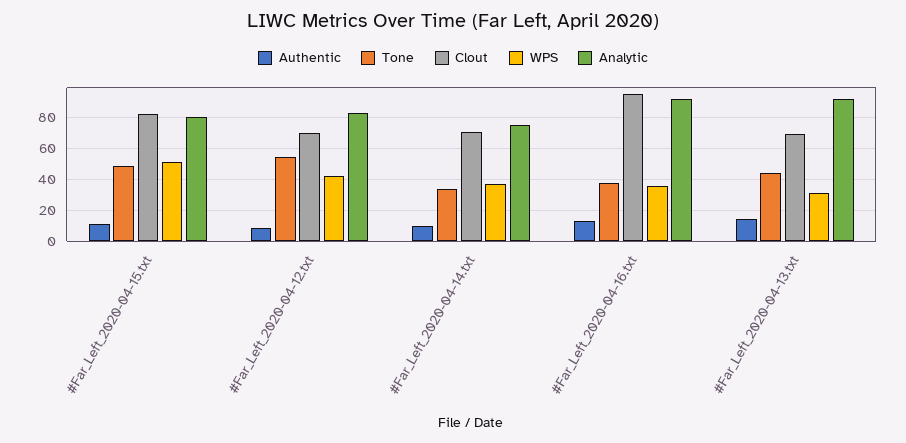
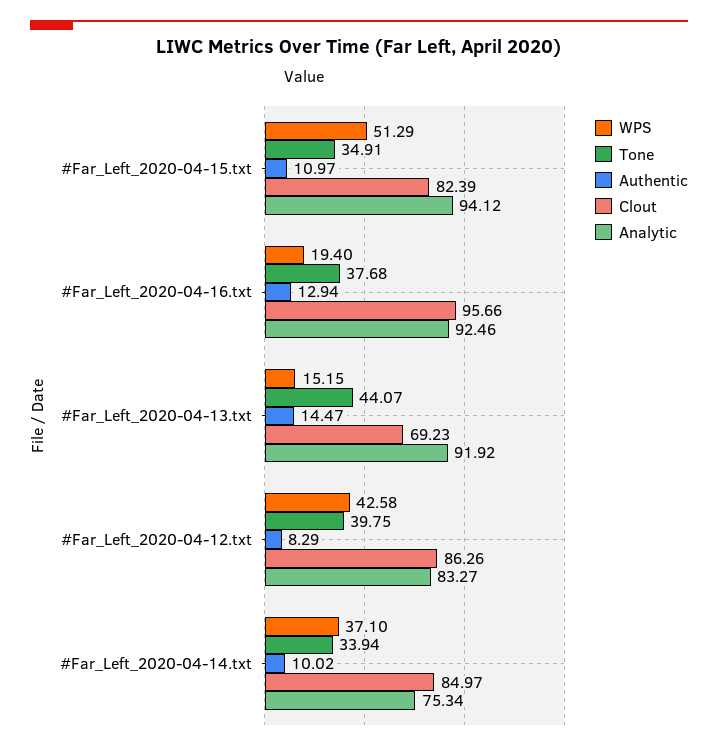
Tone, #Far_Left_2020-04-15.txt: 50 -> 34.91
Analytic, #Far_Left_2020-04-15.txt: 80 -> 94.12
Tone, #Far_Left_2020-04-12.txt: 55 -> 39.75
Clout, #Far_Left_2020-04-12.txt: 70 -> 86.26
Clout, #Far_Left_2020-04-14.txt: 70 -> 84.97
WPS, #Far_Left_2020-04-16.txt: 35 -> 19.4
WPS, #Far_Left_2020-04-13.txt: 30 -> 15.15

